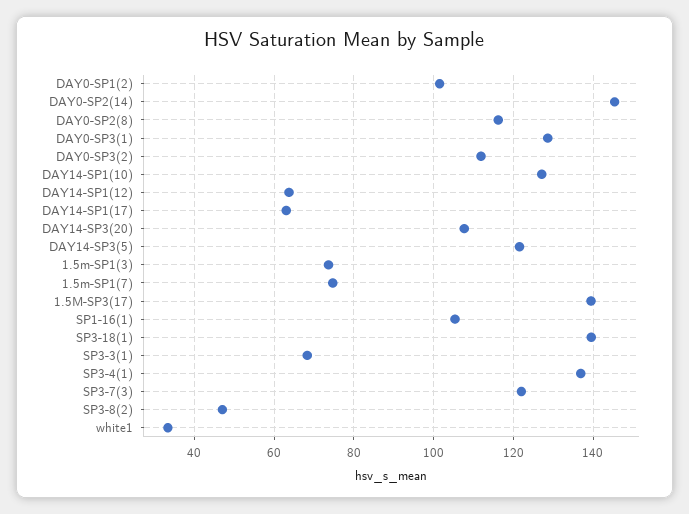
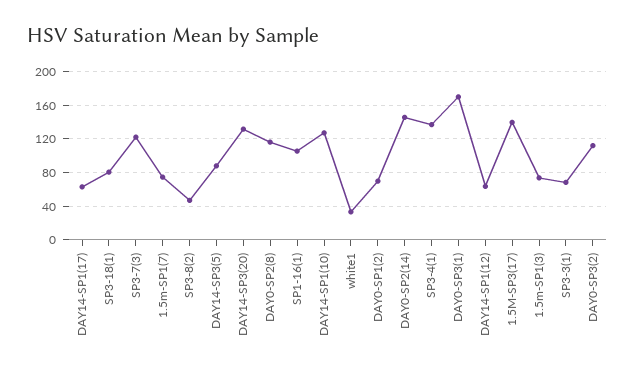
DAY0-SP1(2): 102 -> 70
DAY0-SP3(1): 128 -> 170
DAY14-SP3(20): 108 -> 130
DAY14-SP3(5): 122 -> 90
SP3-18(1): 140 -> 80

